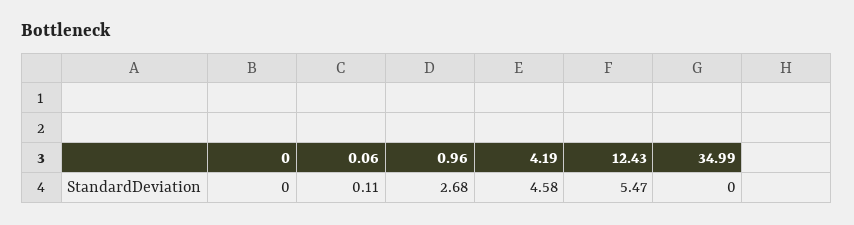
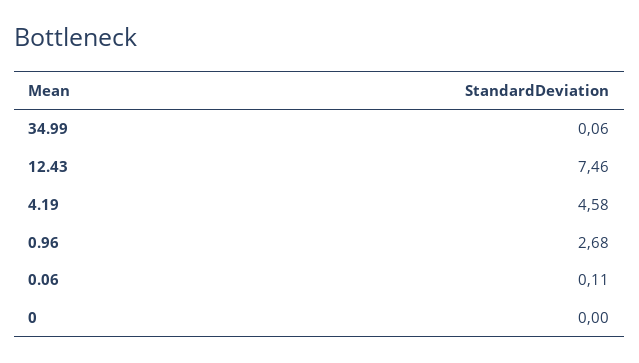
12.43: 5.47 -> 7.46
34.99: 0 -> 0.06

